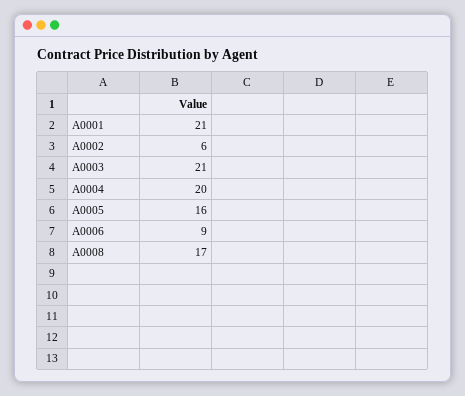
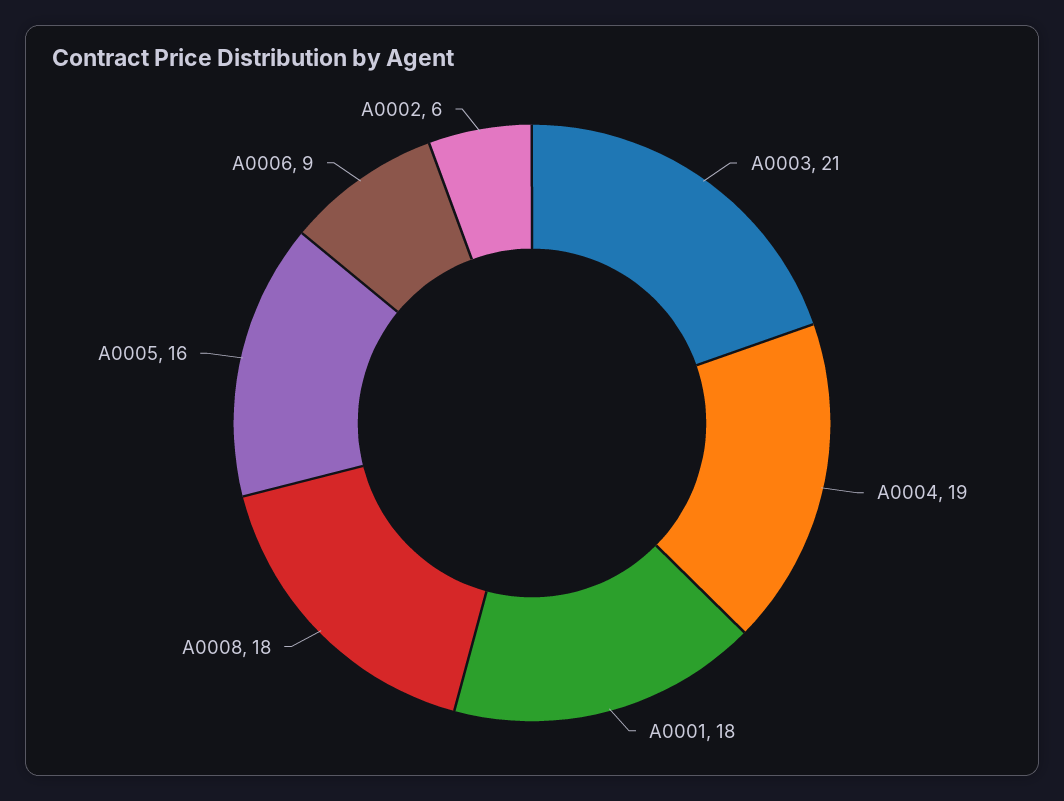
A0001: 21 -> 18
A0004: 20 -> 19
A0008: 17 -> 18

